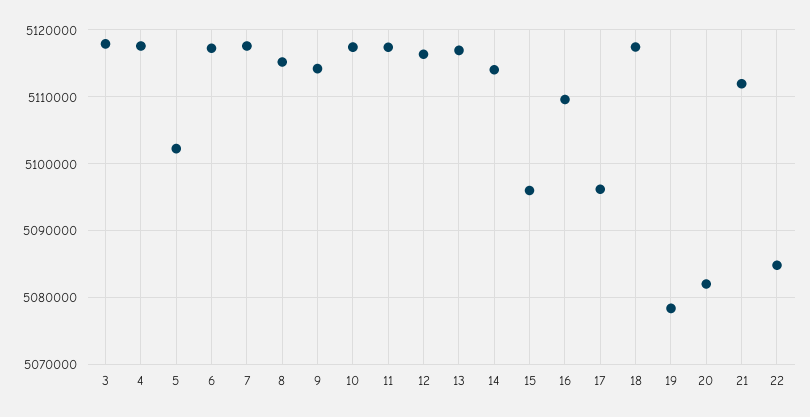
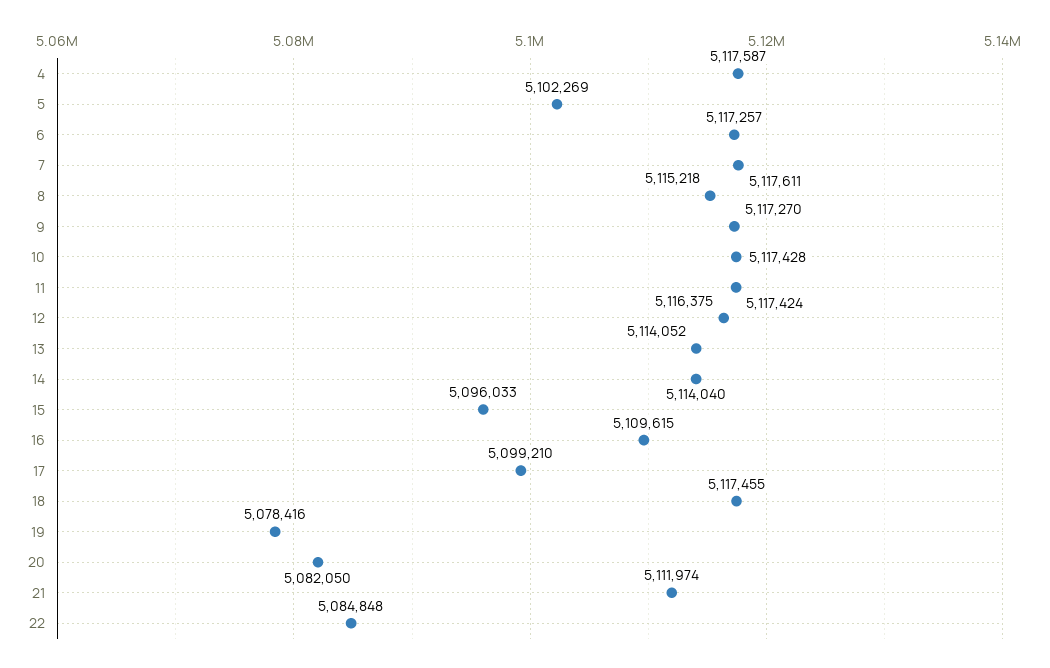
3: 5118000 -> none
9: 5114000 -> 5117270
13: 5117000 -> 5114052
17: 5096000 -> 5099210

